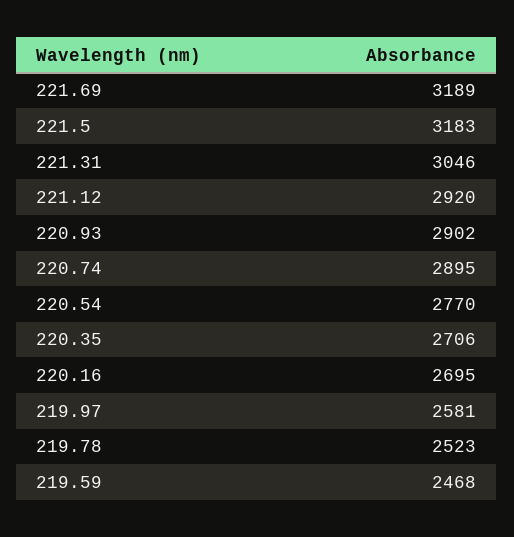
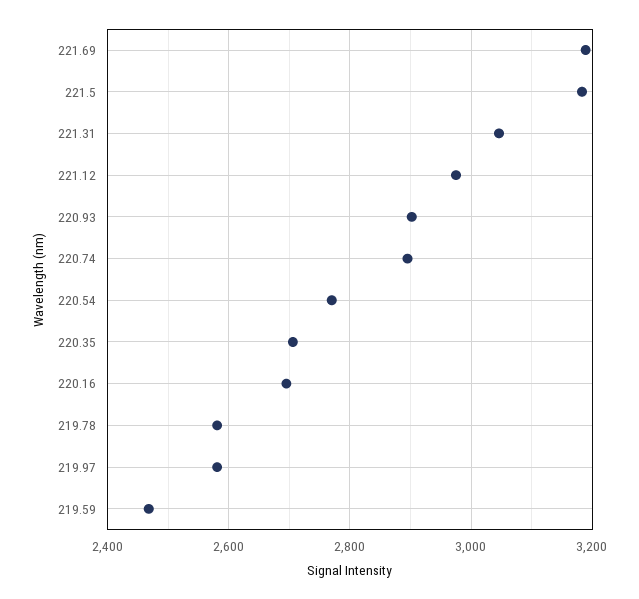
221.12: 2920 -> 2980
219.78: 2523 -> 2580

